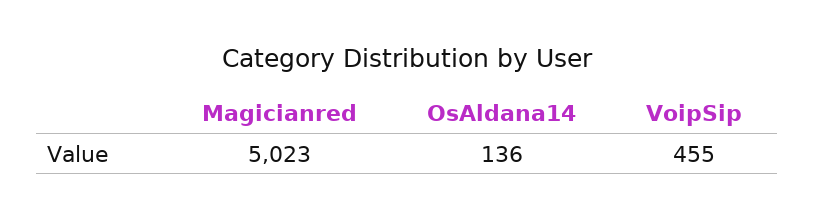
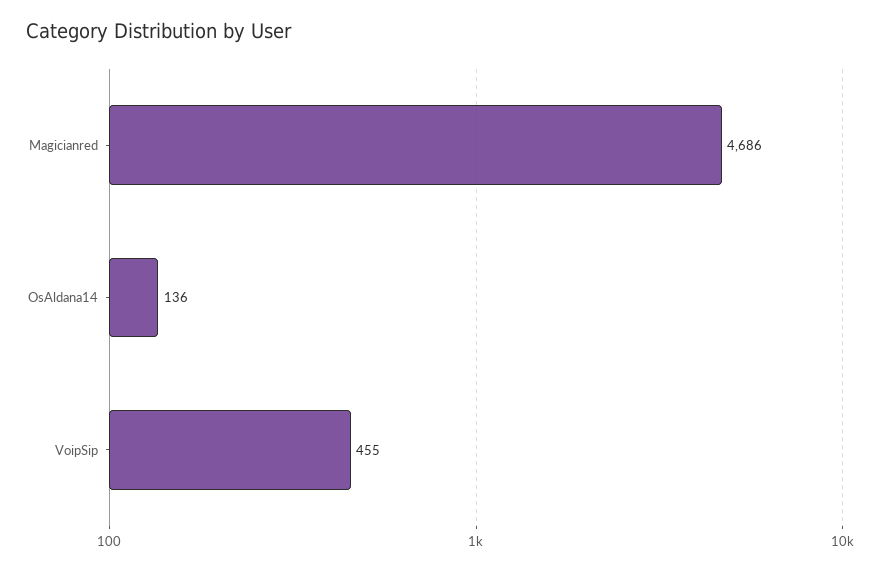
Magicianred: 5023 -> 4686

